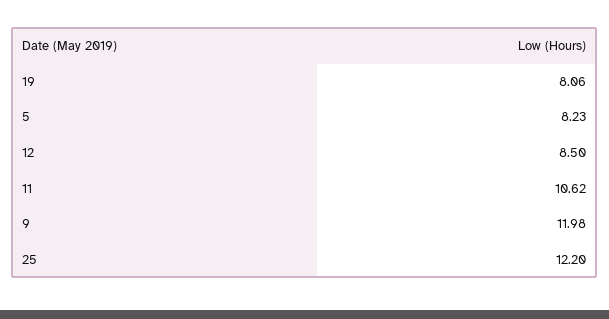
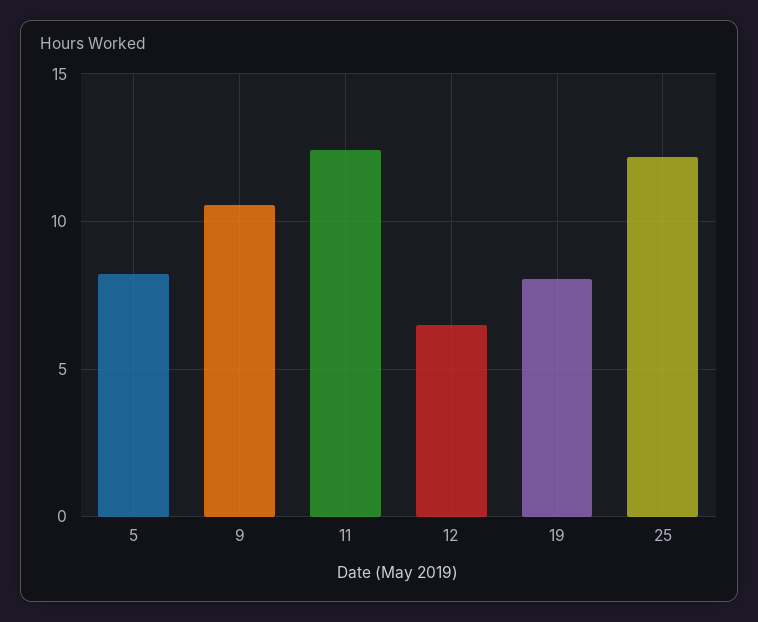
12: 8.5 -> 6.5
11: 10.62 -> 12.5
9: 11.98 -> 10.5

